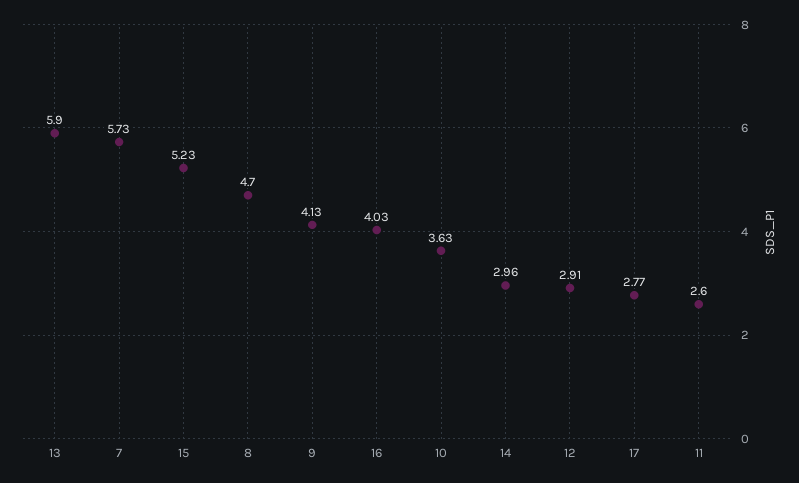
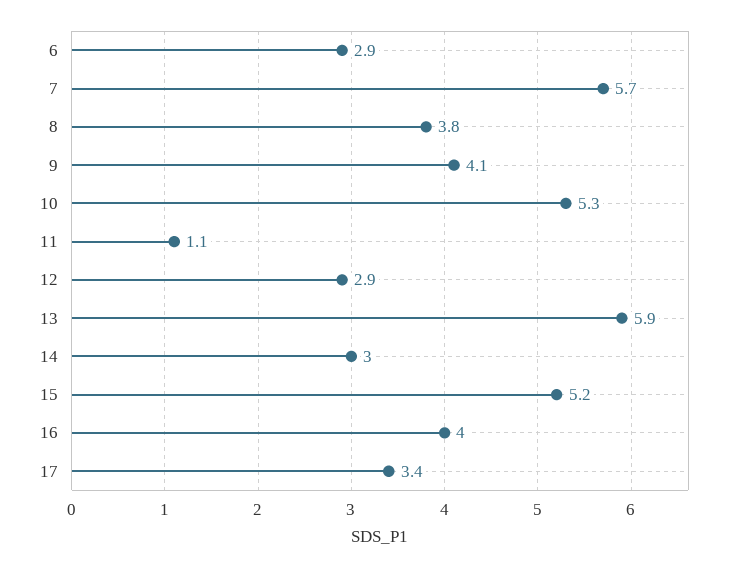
8: 4.7 -> 3.8
10: 3.63 -> 5.3
17: 2.77 -> 3.4
11: 2.6 -> 1.1
6: none -> 2.9

